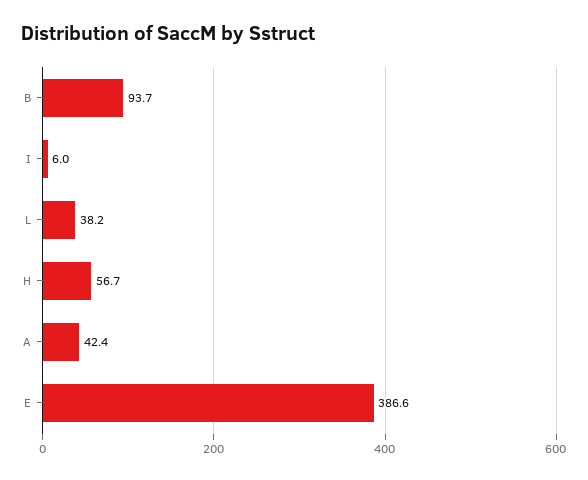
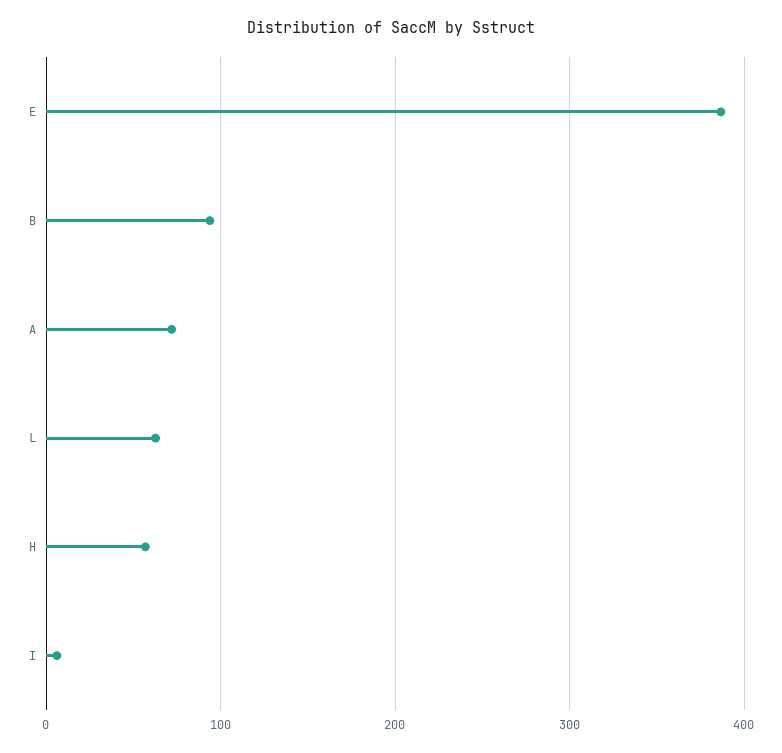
L: 38.2 -> 60
A: 42.4 -> 70

